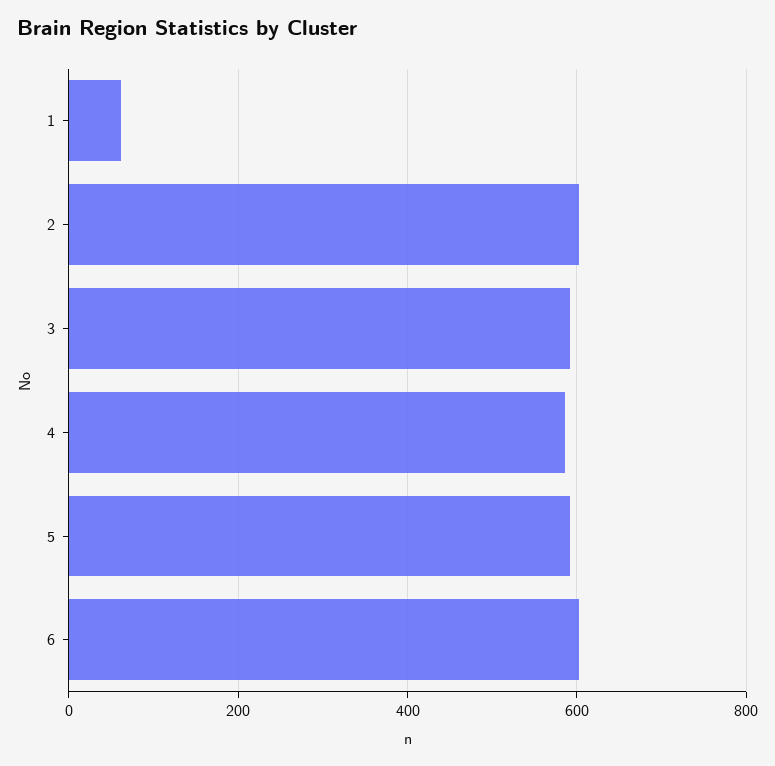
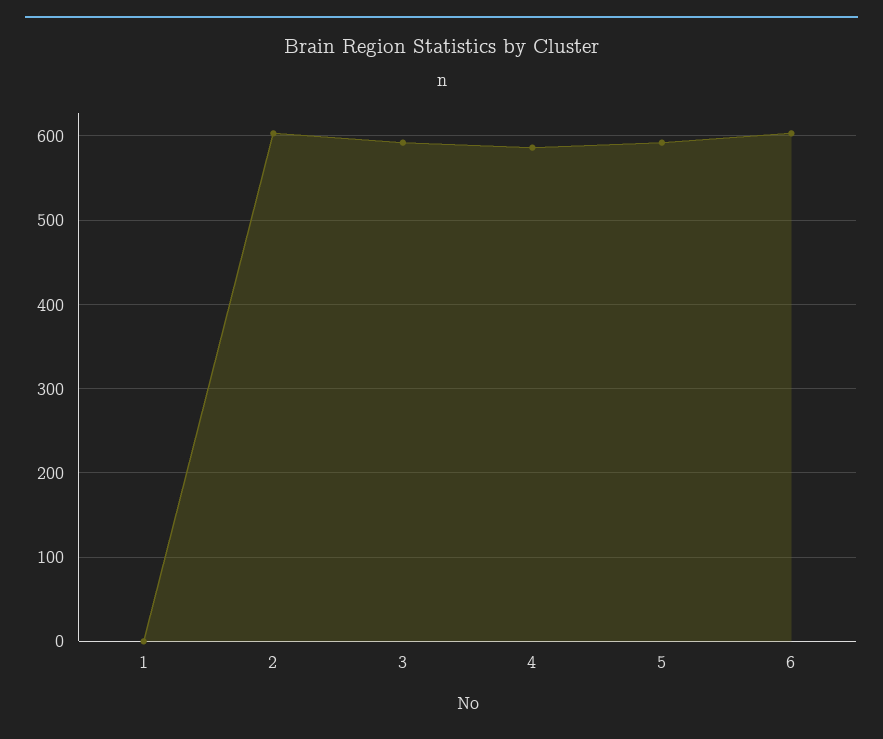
1: 60 -> 0

